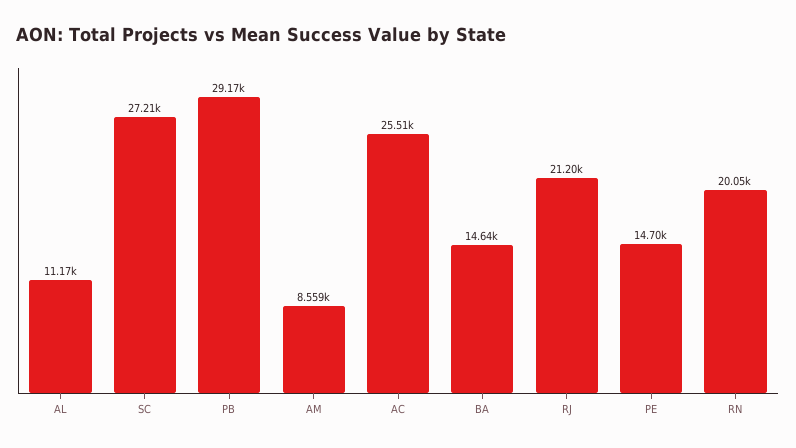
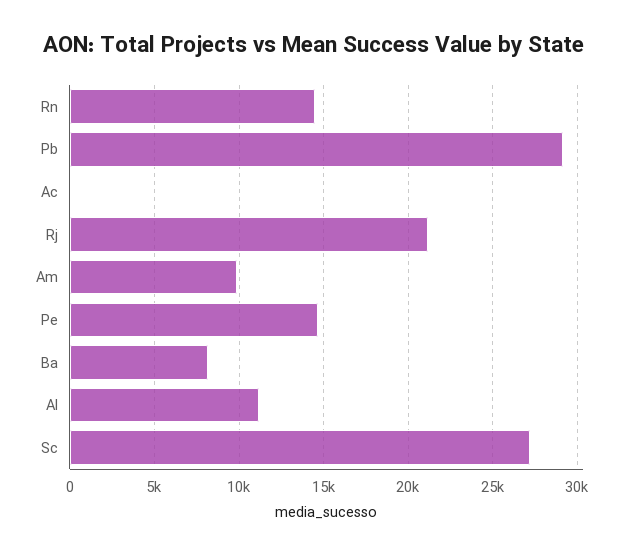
AM: 8559 -> 10000
AC: 25510 -> 0
BA: 14640 -> 8000
RN: 20050 -> 14500

